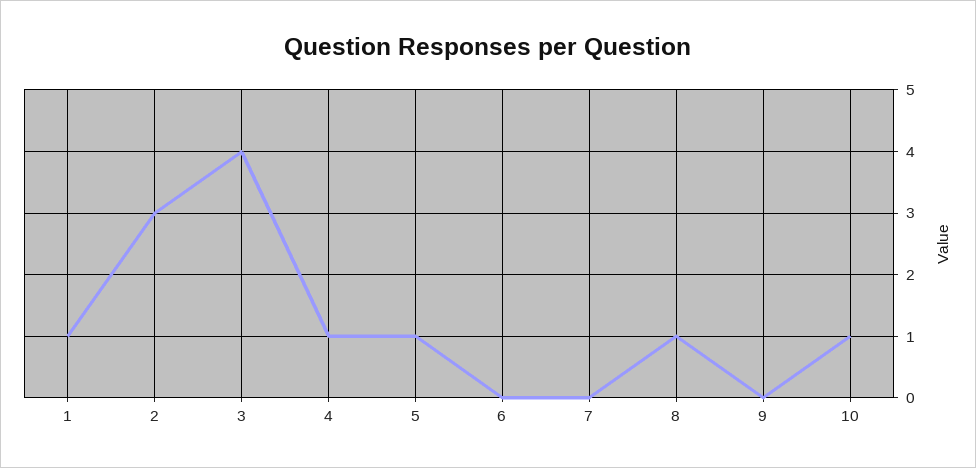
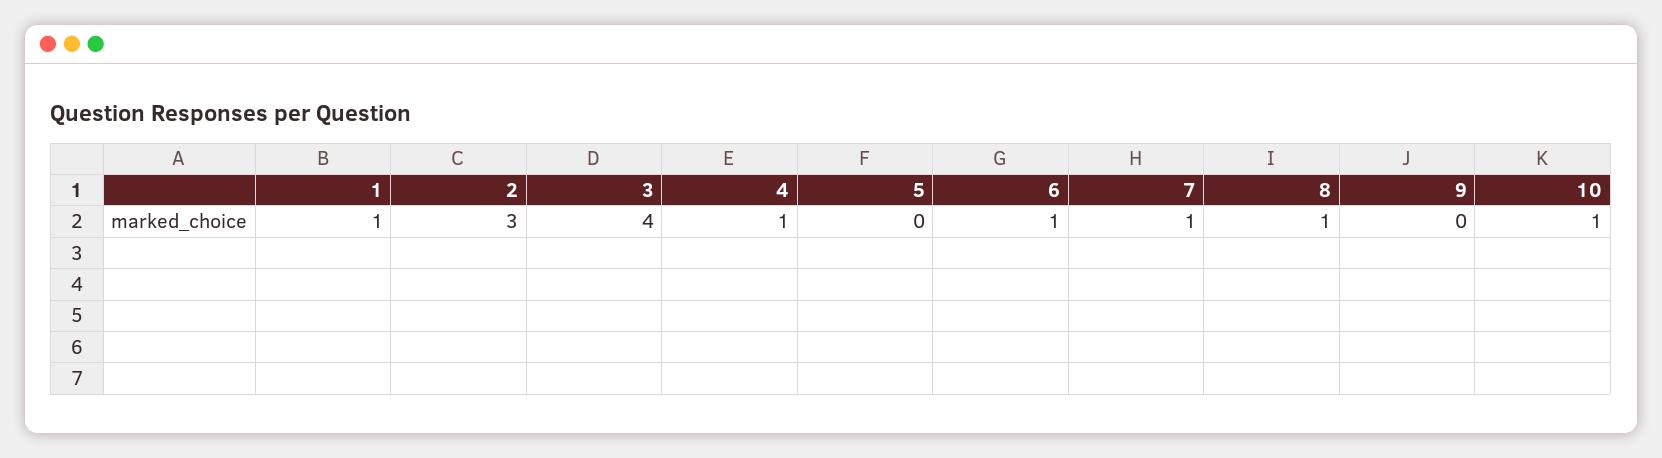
5: 1 -> 0
6: 0 -> 1
7: 0 -> 1

